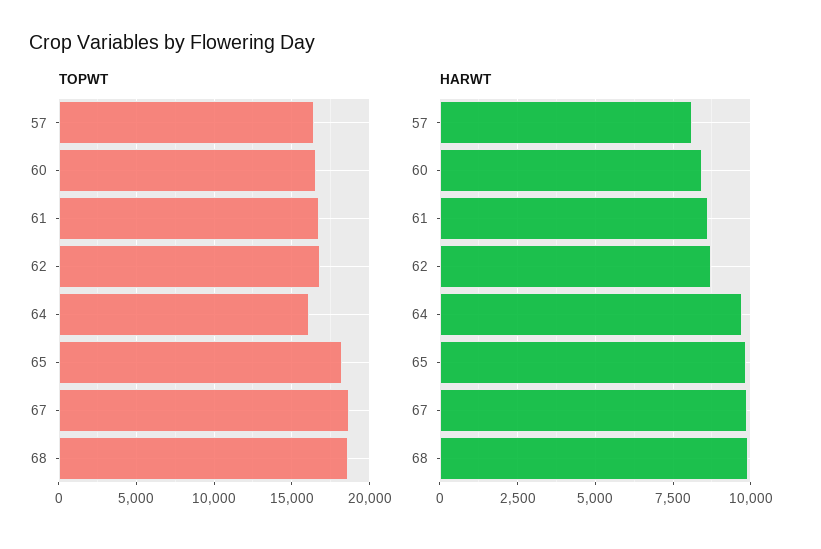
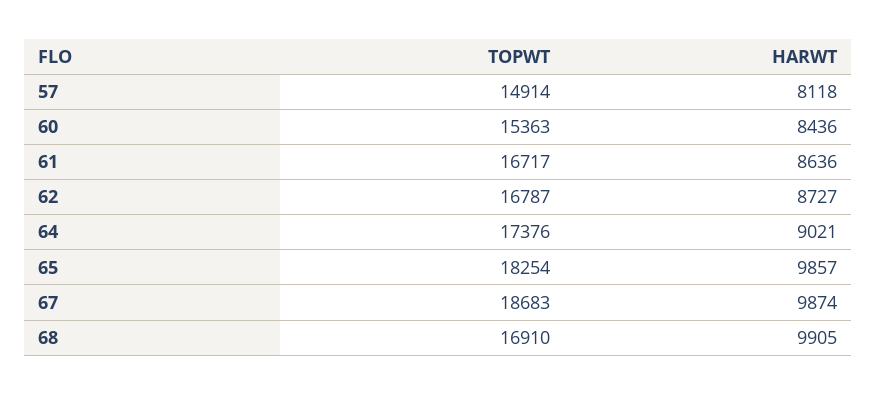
TOPWT, 57: 16500 -> 14914
TOPWT, 60: 16500 -> 15363
TOPWT, 64: 16000 -> 17376
TOPWT, 68: 18500 -> 16910
HARWT, 64: 9750 -> 9021

